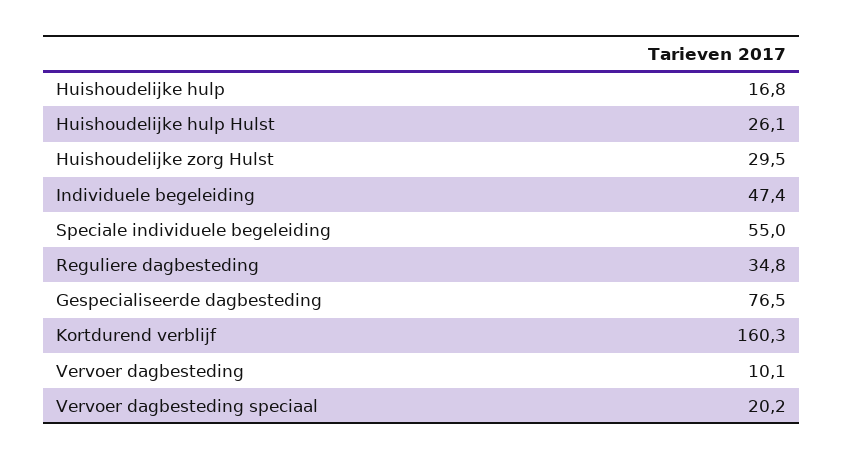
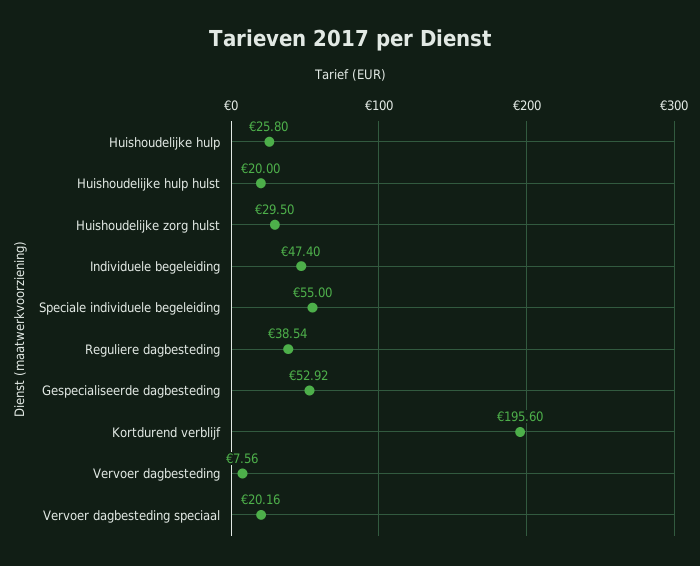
Huishoudelijke hulp: 16.8 -> 25.8
Huishoudelijke hulp Hulst: 26.1 -> 20
Reguliere dagbesteding: 34.8 -> 38.54
Gespecialiseerde dagbesteding: 76.5 -> 52.92
Kortdurend verblijf: 160.3 -> 195.6
Vervoer dagbesteding: 10.1 -> 7.56

